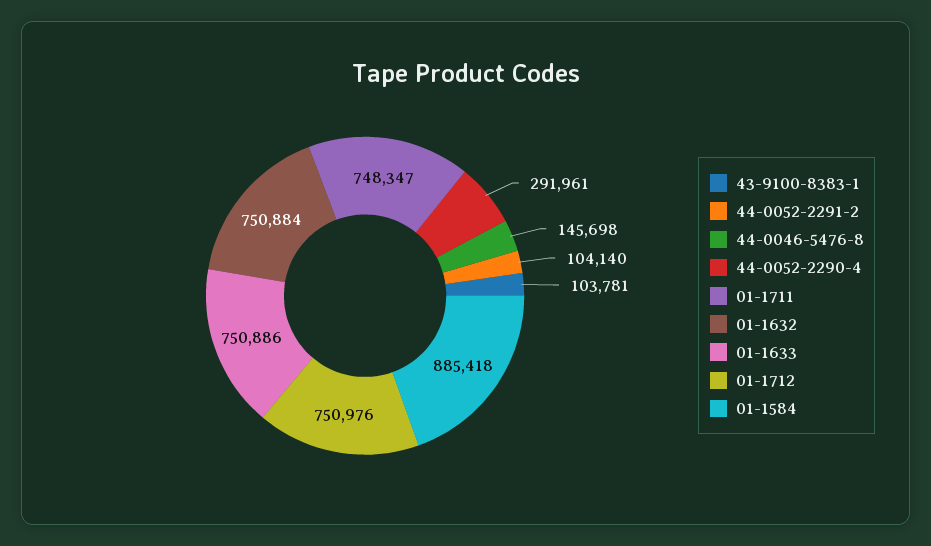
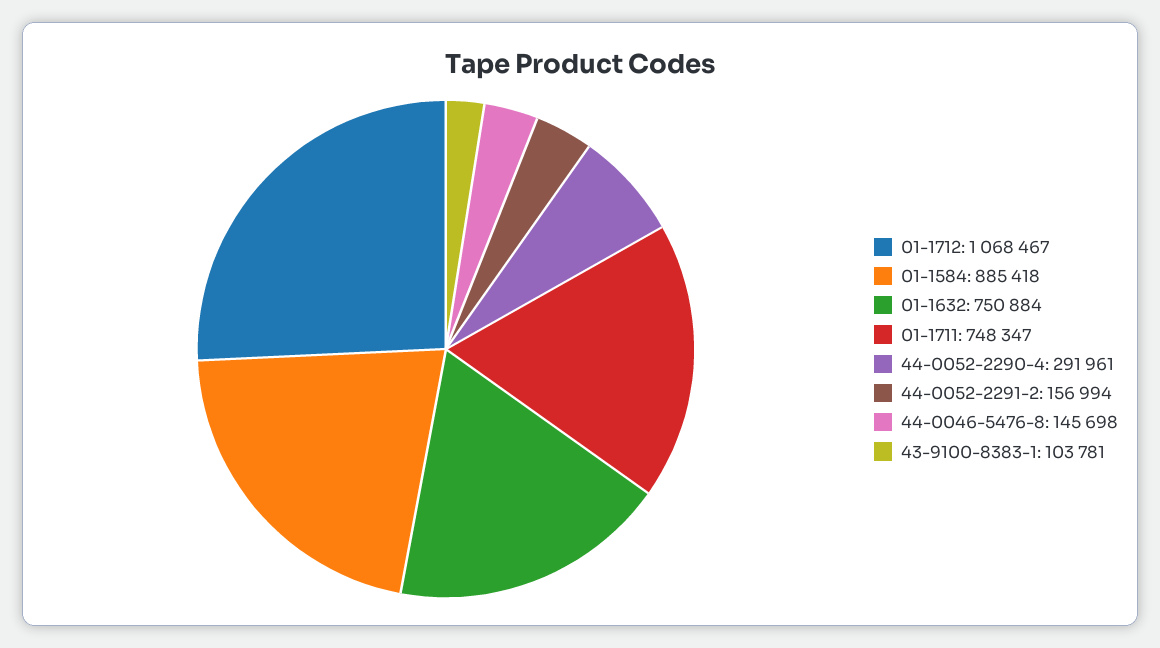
44-0052-2291-2: 104140 -> 156994
01-1633: 750886 -> none
01-1712: 750976 -> 1068467

